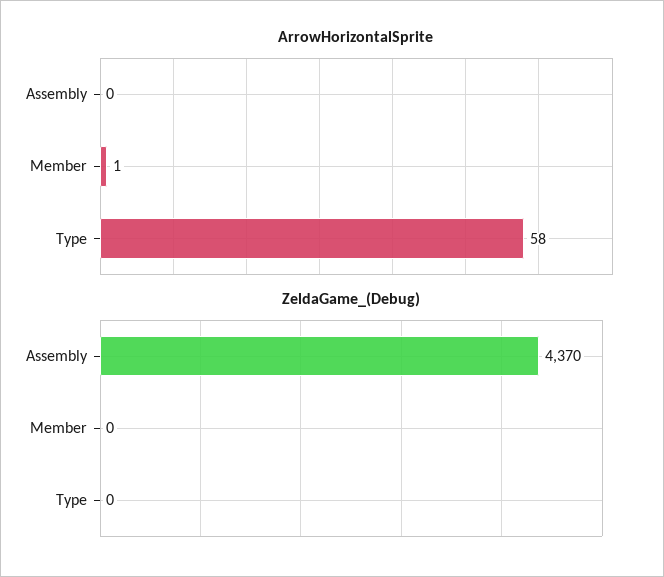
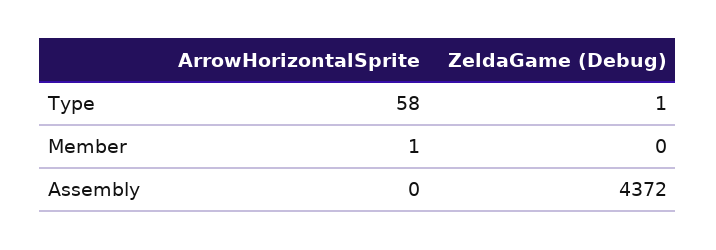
ZeldaGame_(Debug), Assembly: 4370 -> 4372
ZeldaGame_(Debug), Type: 0 -> 1

